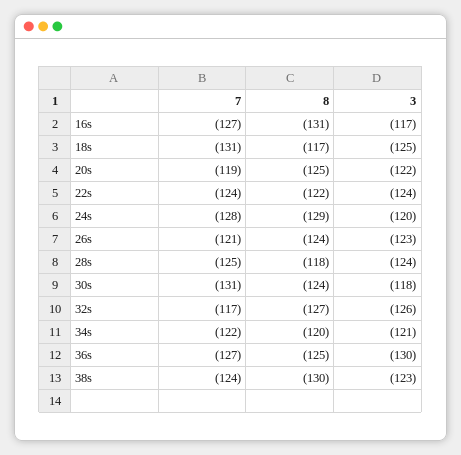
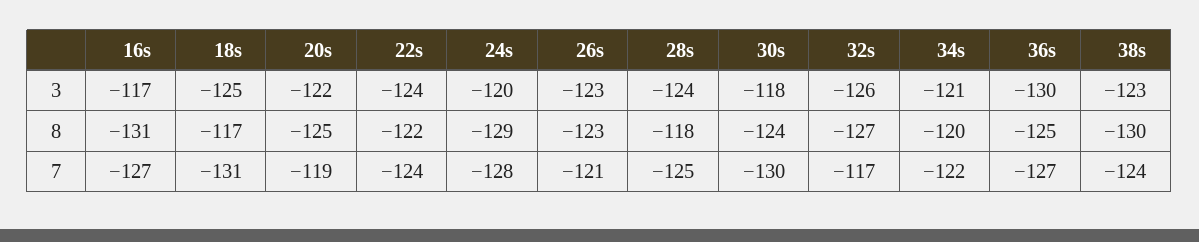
8, 26s: -124 -> -123
7, 30s: -131 -> -130

